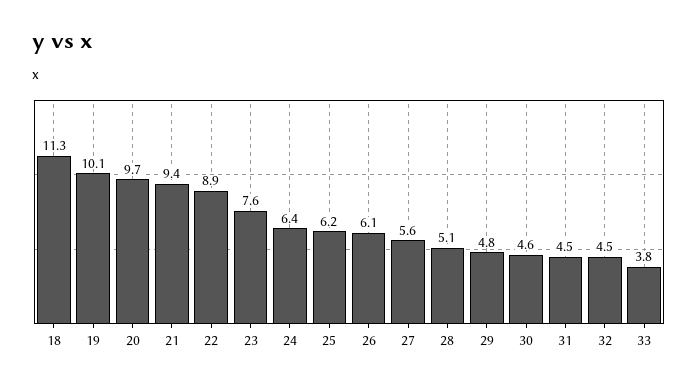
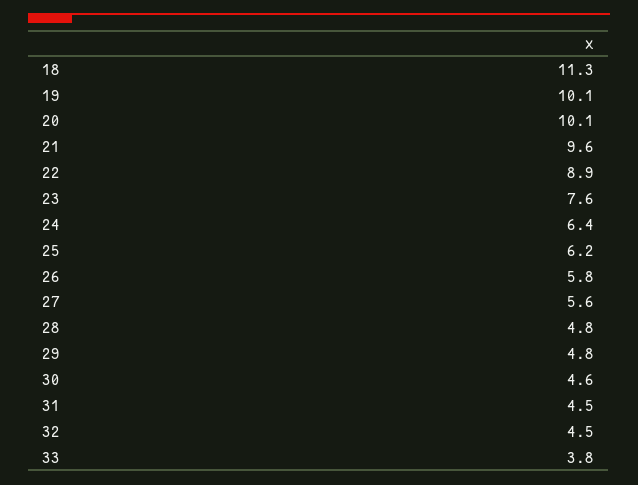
20: 9.7 -> 10.1
21: 9.4 -> 9.6
26: 6.1 -> 5.8
28: 5.1 -> 4.8

